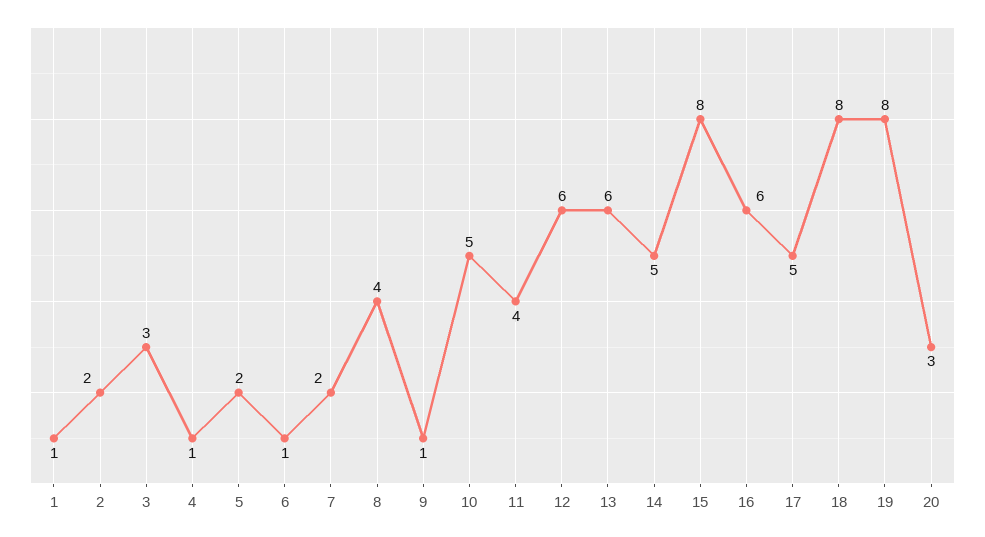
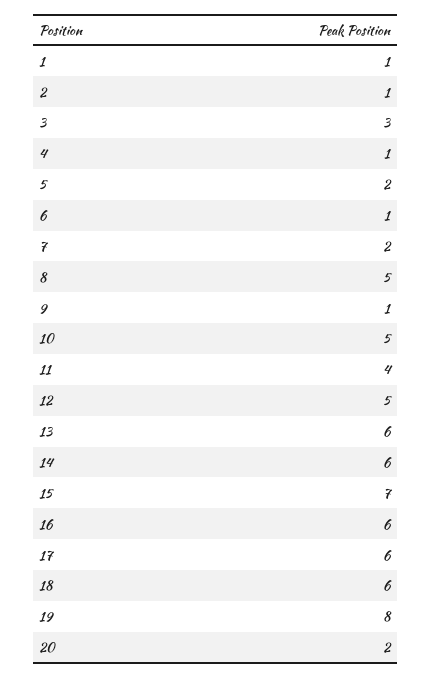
2: 2 -> 1
8: 4 -> 5
12: 6 -> 5
14: 5 -> 6
15: 8 -> 7
17: 5 -> 6
18: 8 -> 6
20: 3 -> 2

